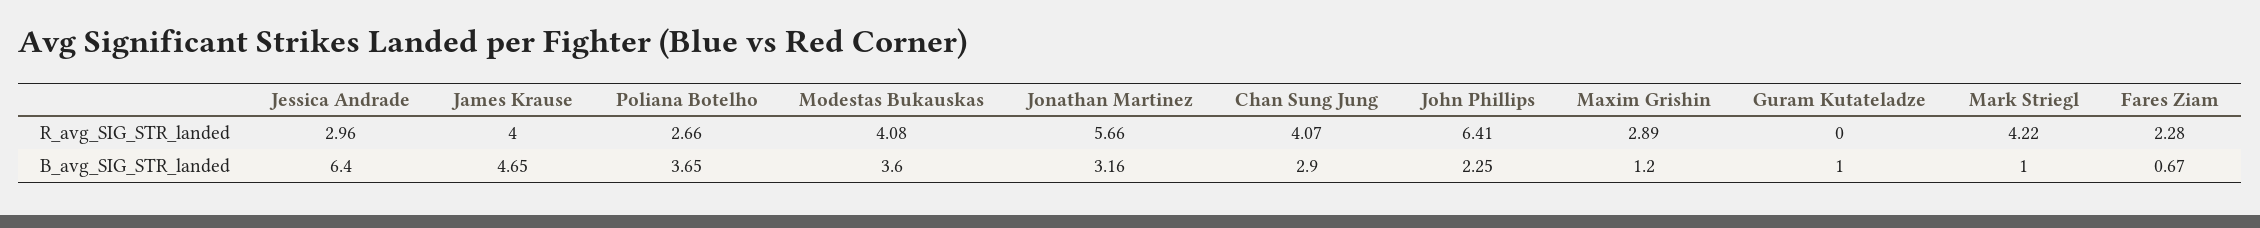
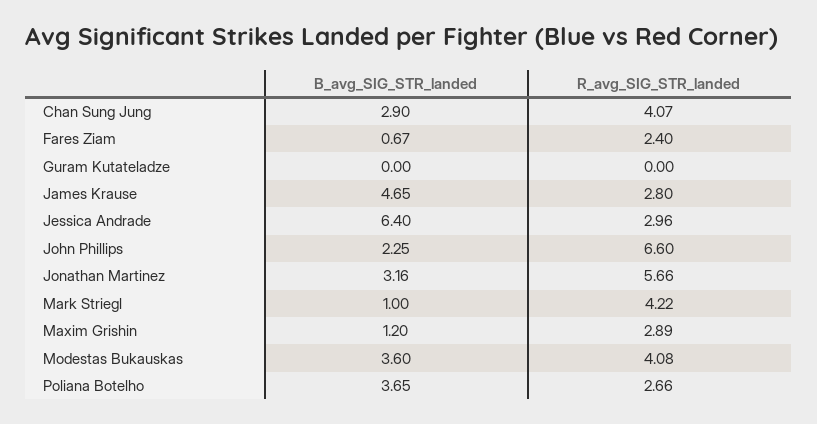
James Krause, R_avg_SIG_STR_landed: 4 -> 2.8
John Phillips, R_avg_SIG_STR_landed: 6.41 -> 6.6
Fares Ziam, R_avg_SIG_STR_landed: 2.28 -> 2.4
Guram Kutateladze, B_avg_SIG_STR_landed: 1 -> 0

